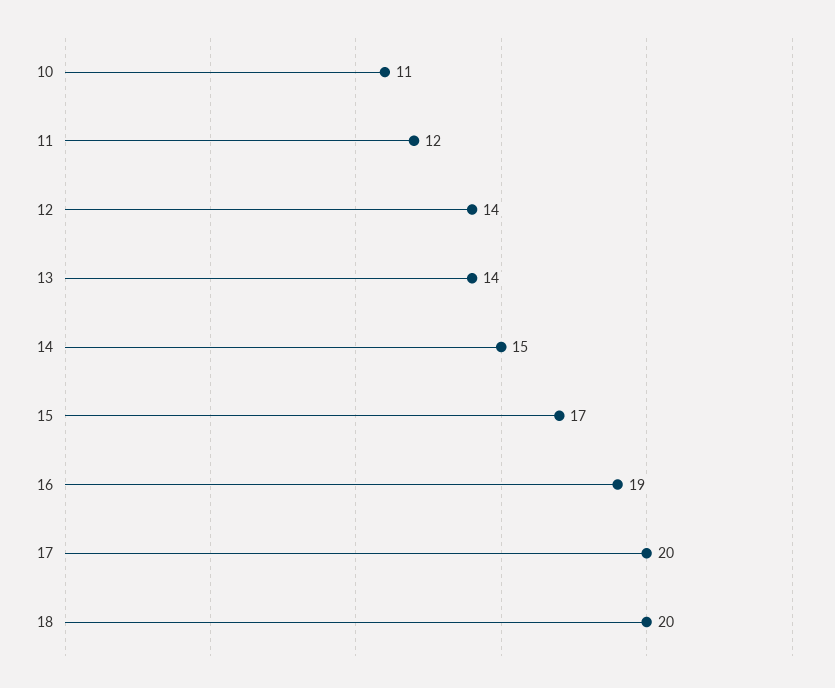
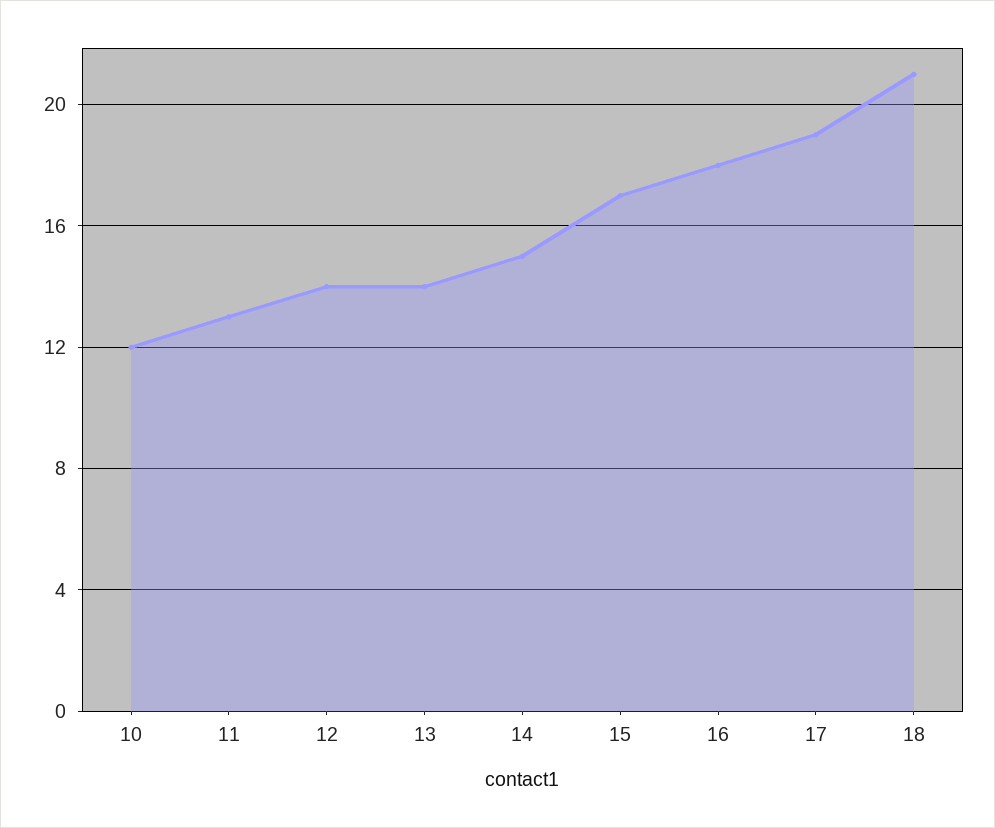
10: 11 -> 12
11: 12 -> 13
16: 19 -> 18
17: 20 -> 19
18: 20 -> 21

